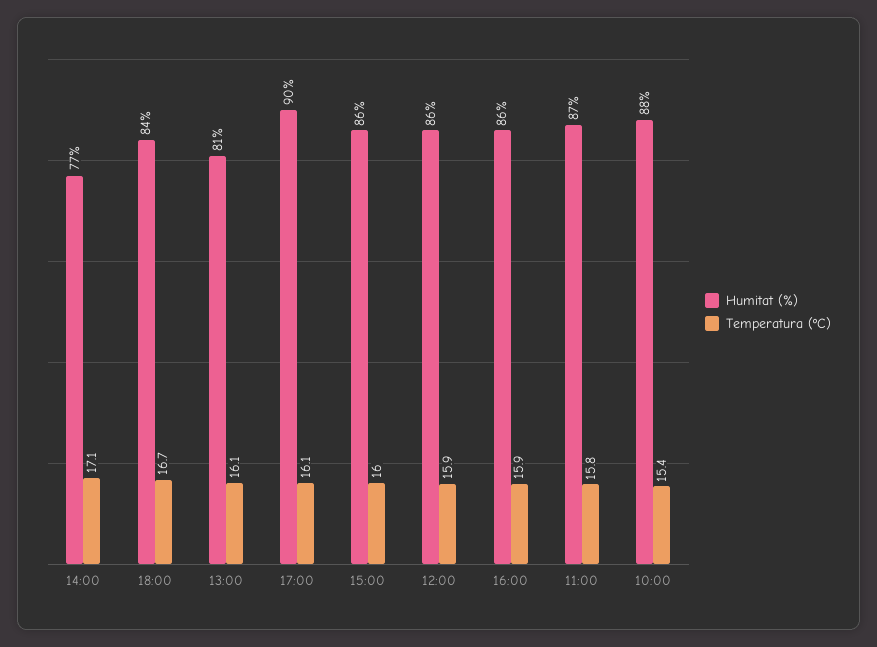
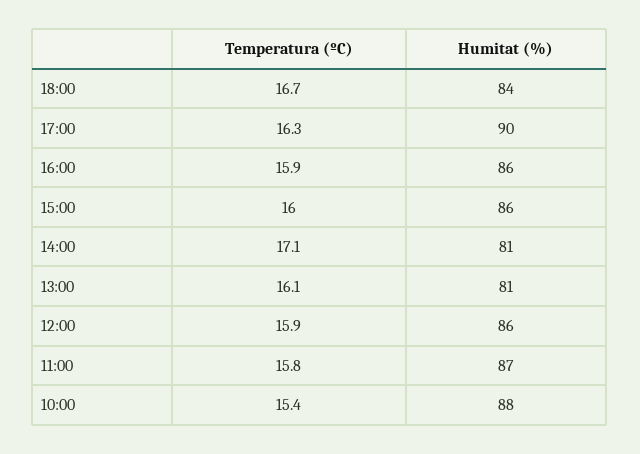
Humitat (%), 14:00: 77 -> 81
Temperatura (ºC), 17:00: 16.1 -> 16.3

